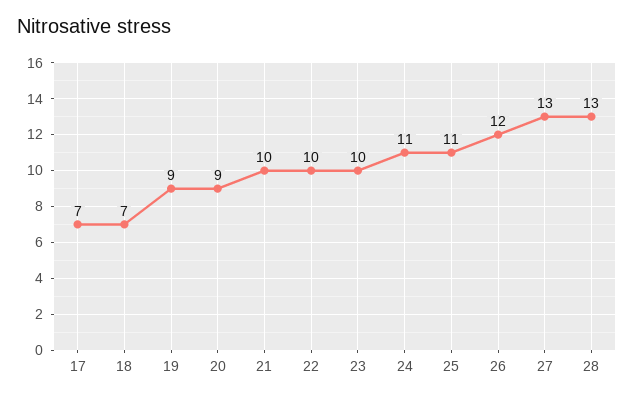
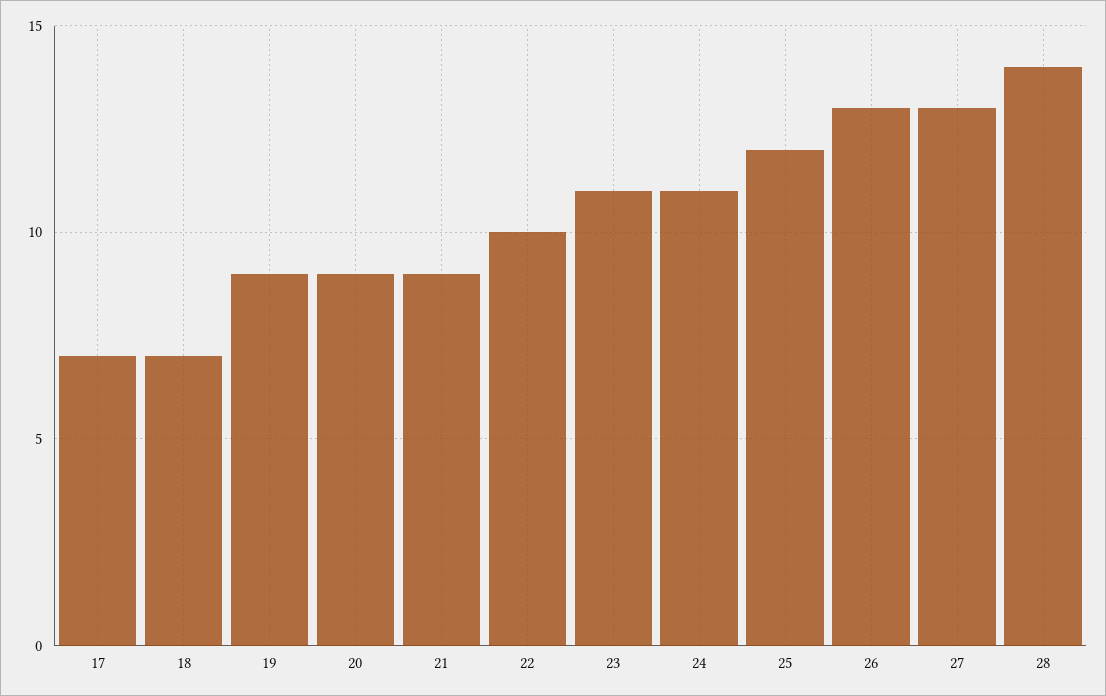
21: 10 -> 9
23: 10 -> 11
25: 11 -> 12
26: 12 -> 13
28: 13 -> 14

